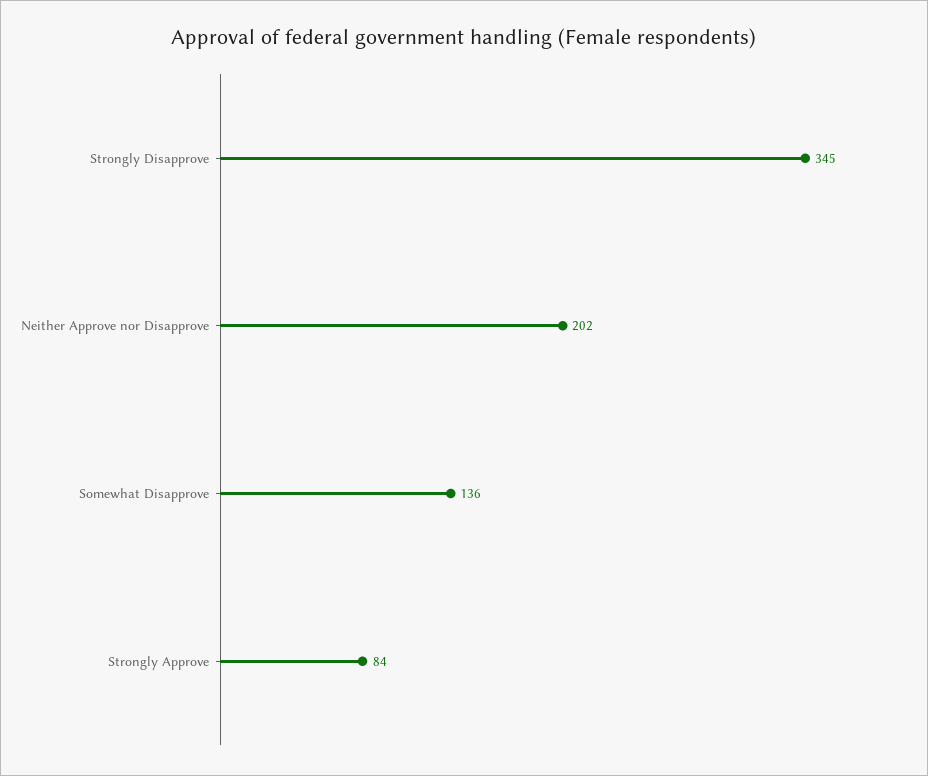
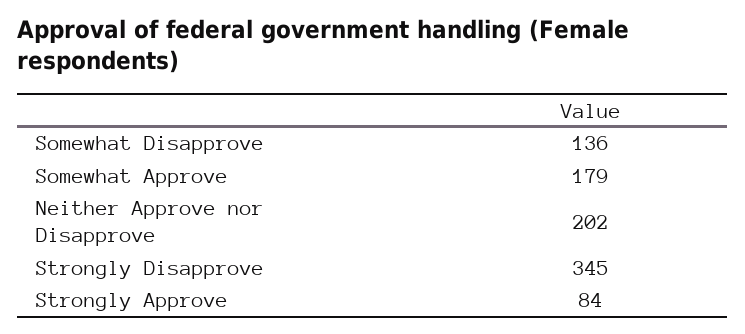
Somewhat Approve: none -> 179

